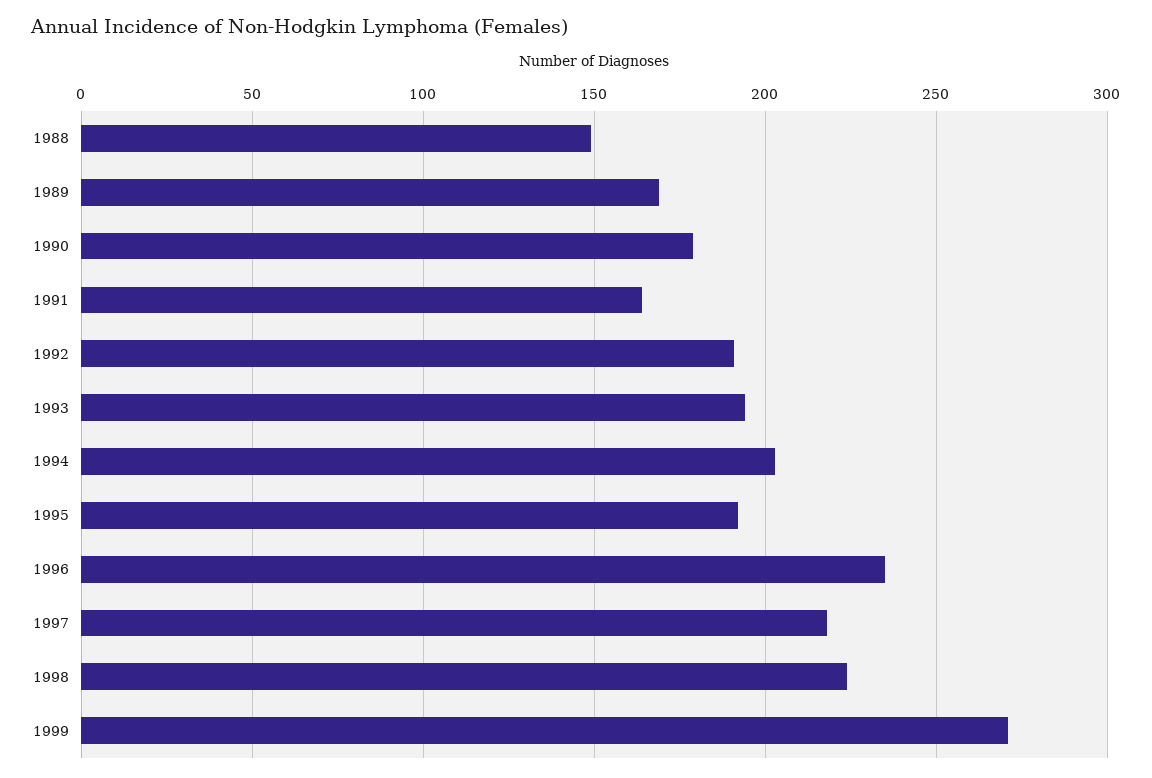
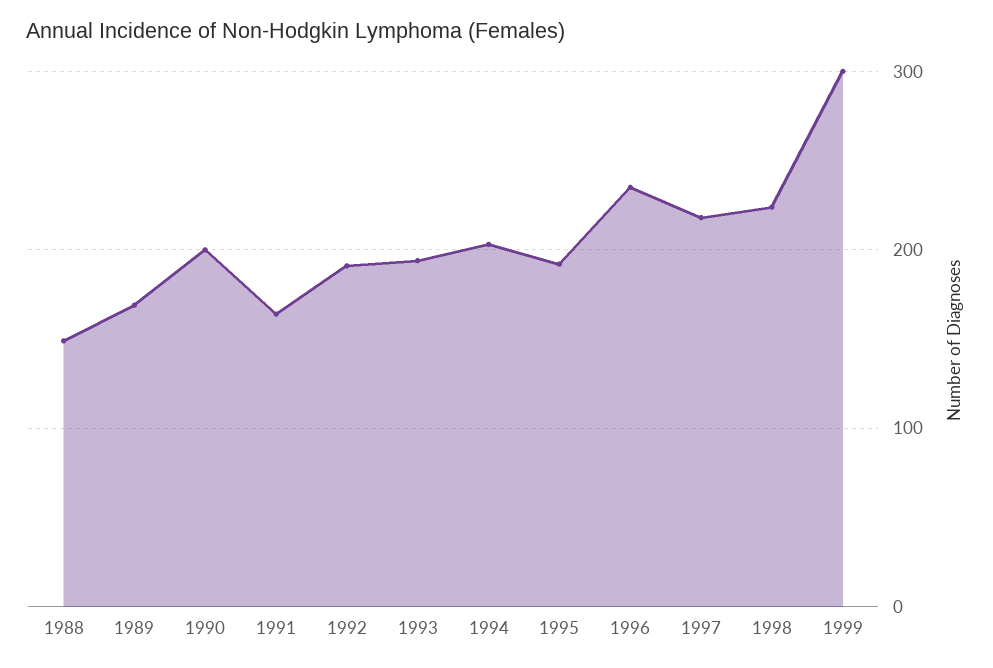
1990: 180 -> 200
1999: 270 -> 300

